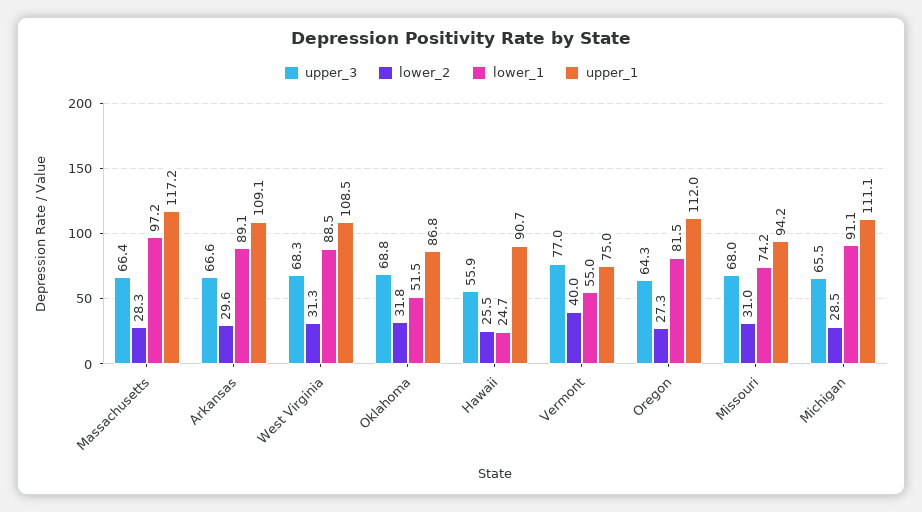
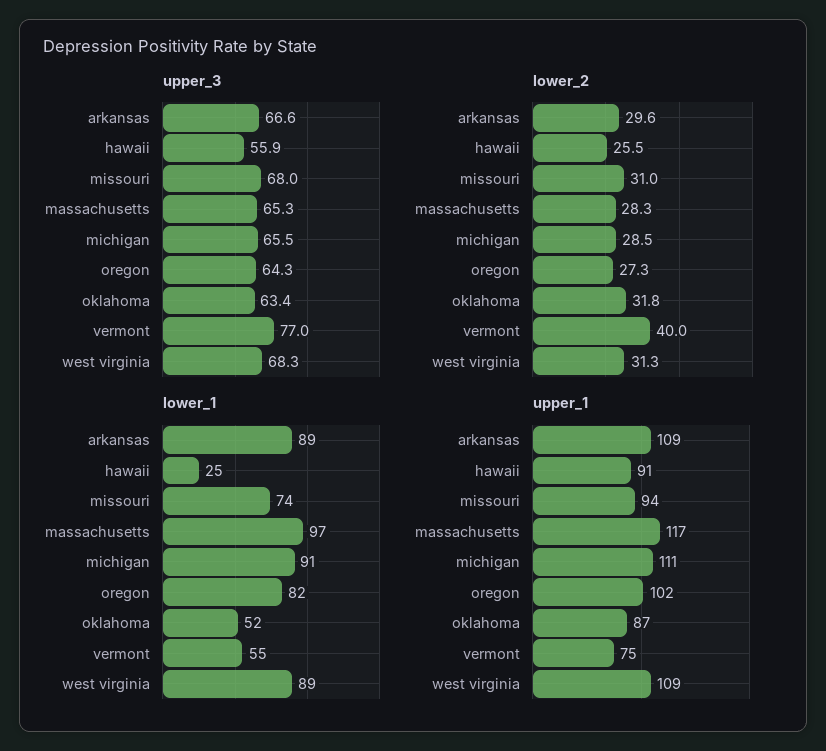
upper_3, Massachusetts: 66.4 -> 65.3
upper_3, Oklahoma: 68.8 -> 63.4
upper_1, Oregon: 112 -> 102

